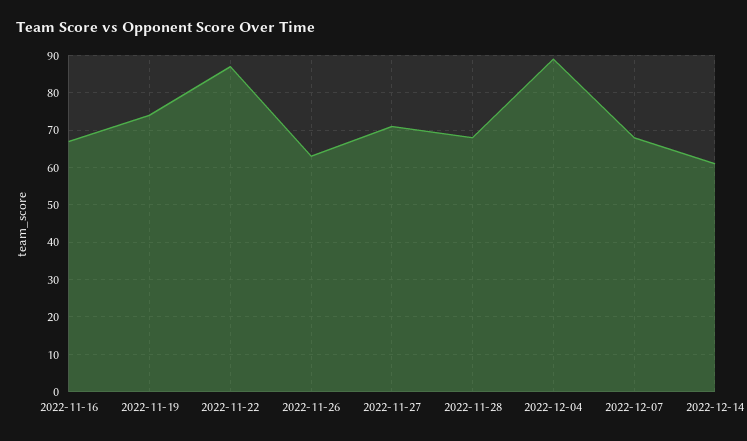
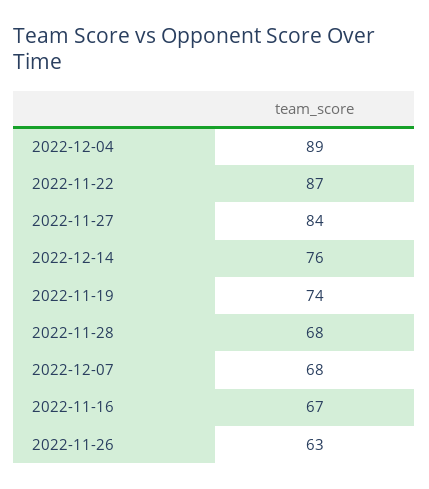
2022-11-27: 70 -> 84
2022-12-14: 60 -> 76

